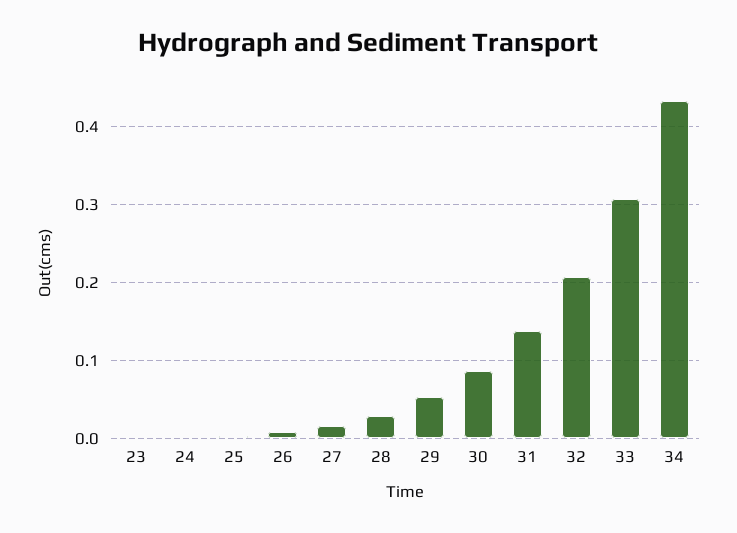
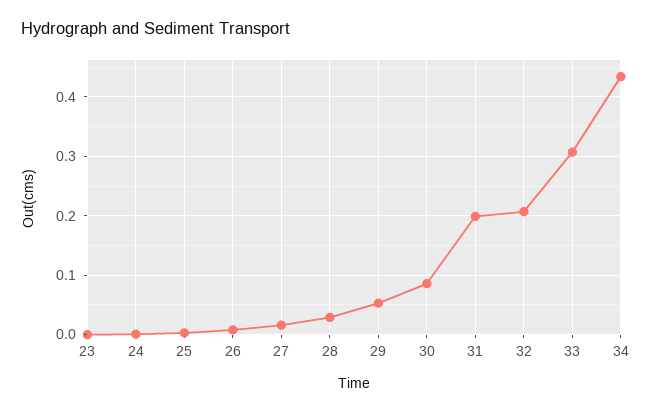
31: 0.14 -> 0.2

